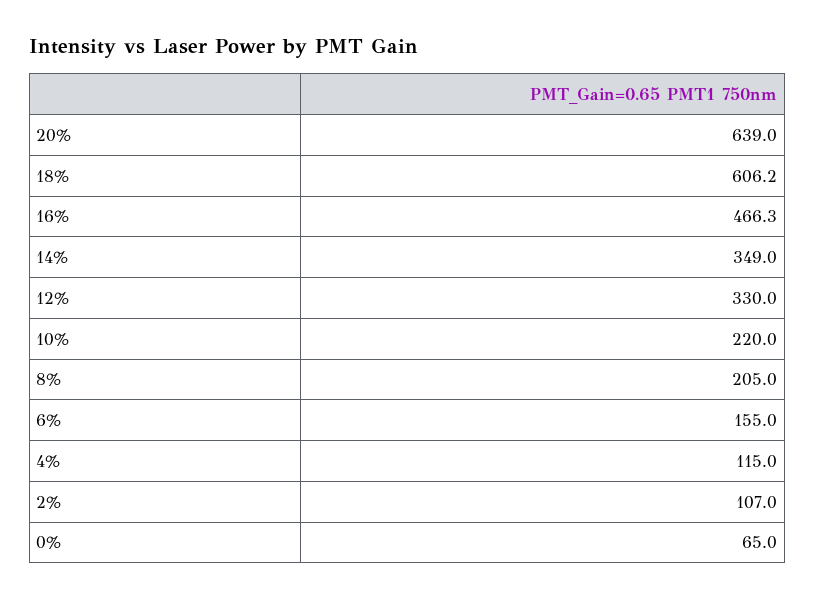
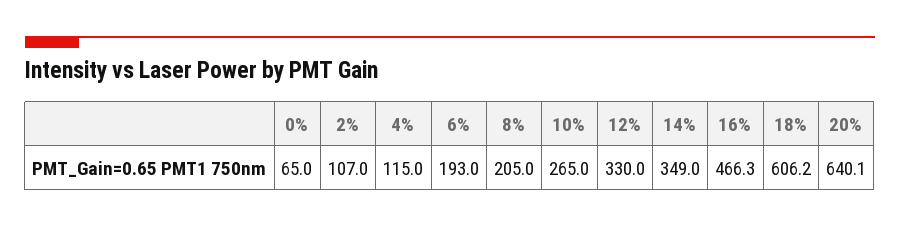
20%: 639 -> 640.1
10%: 220 -> 265
6%: 155 -> 193

